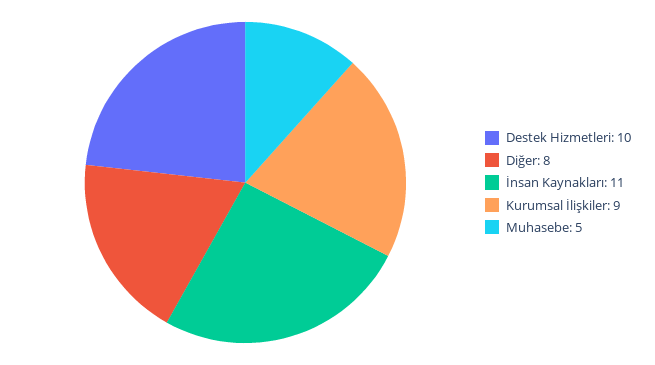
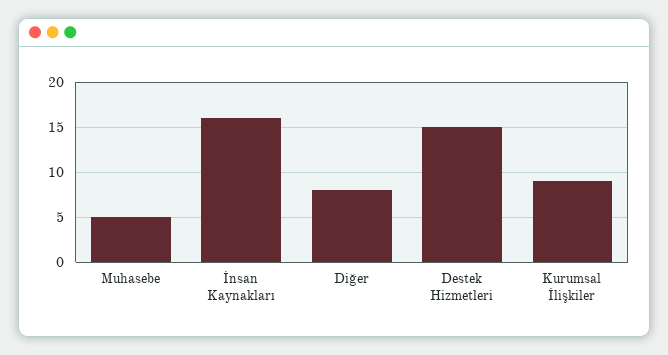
Destek Hizmetleri: 10 -> 15
İnsan Kaynakları: 11 -> 16

